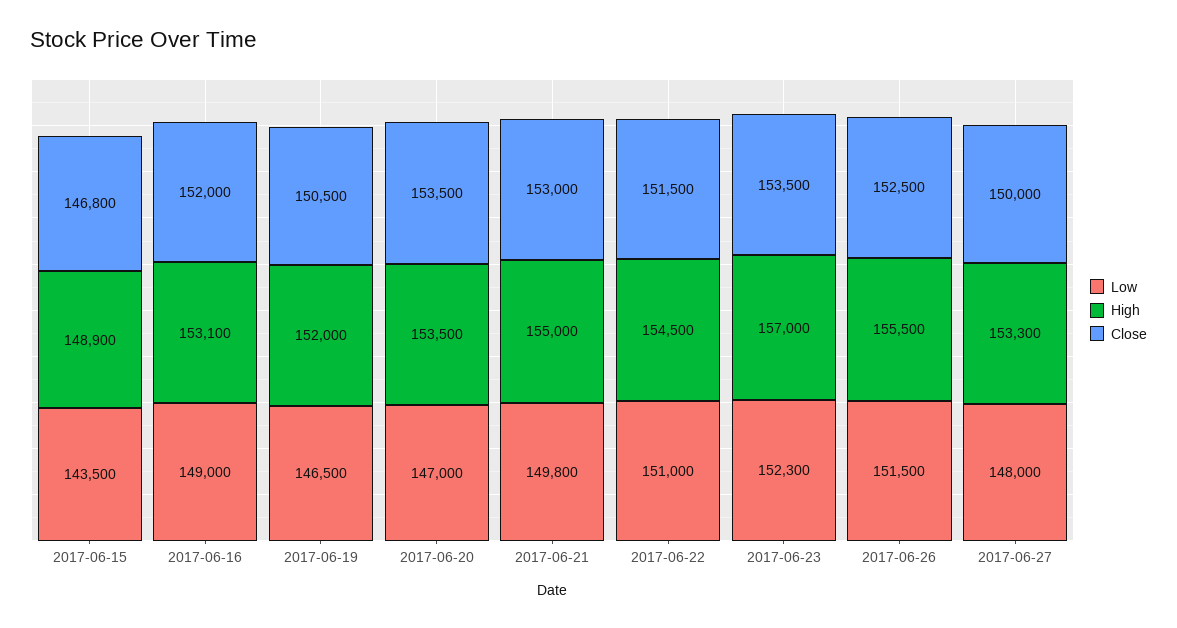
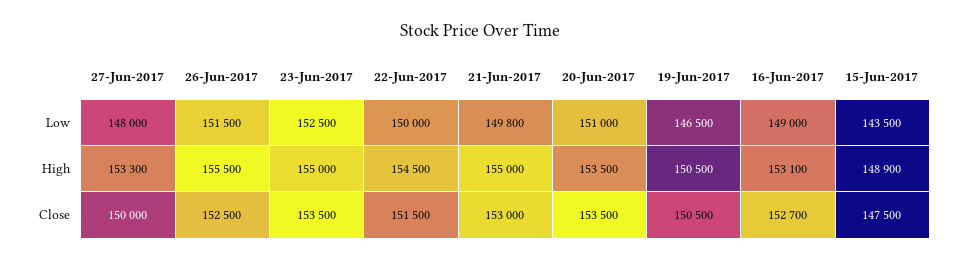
Close, 2017-06-15: 146800 -> 147500
Close, 2017-06-16: 152000 -> 152700
High, 2017-06-19: 152000 -> 150500
Low, 2017-06-20: 147000 -> 151000
Low, 2017-06-22: 151000 -> 150000
Low, 2017-06-23: 152300 -> 152500
High, 2017-06-23: 157000 -> 155000

